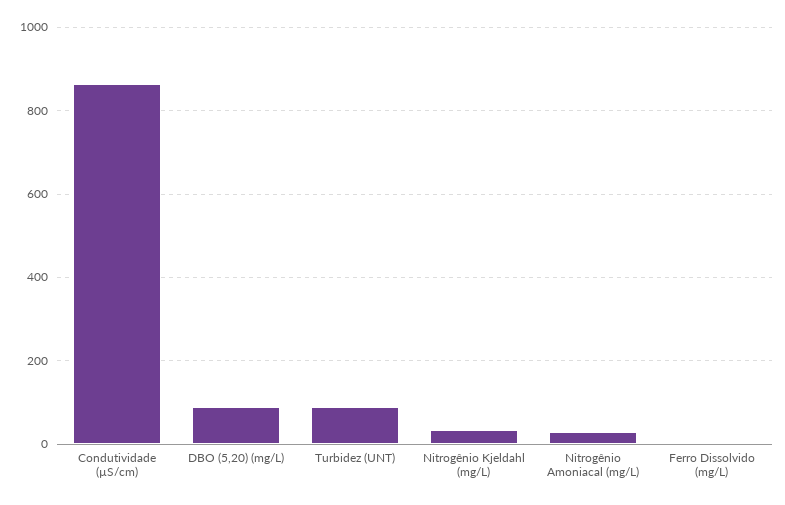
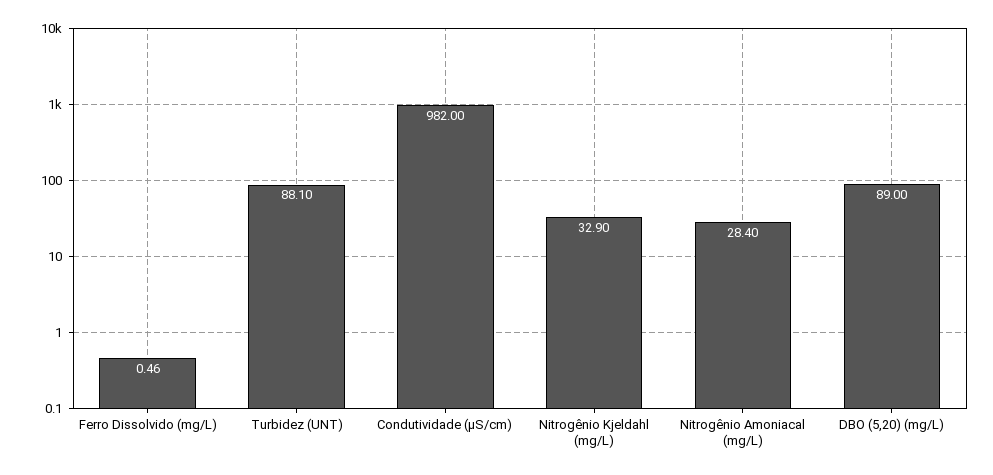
Condutividade (µS/cm): 860 -> 982

